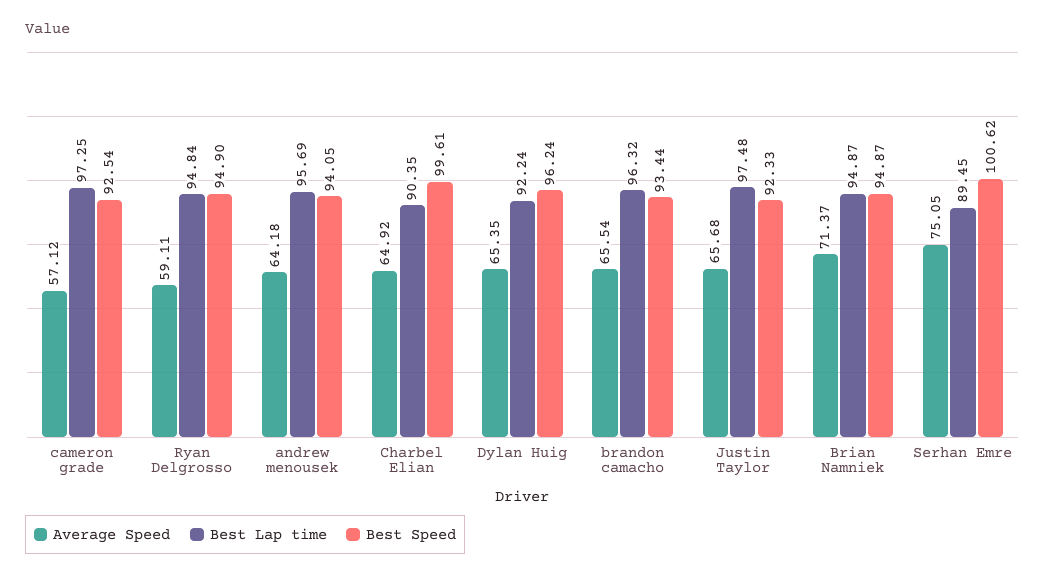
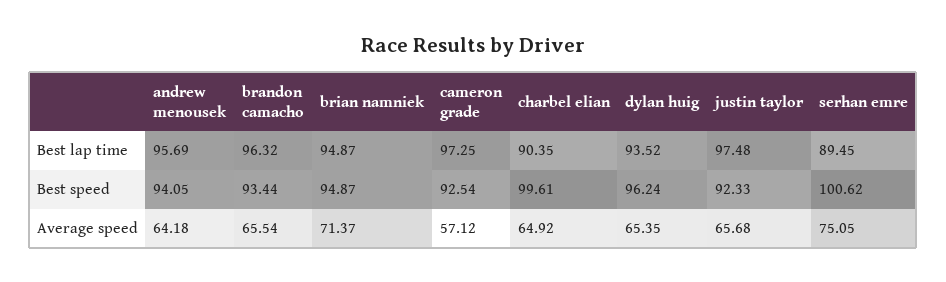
Average Speed, Ryan Delgrosso: 59.11 -> none
Best Lap time, Ryan Delgrosso: 94.84 -> none
Best Speed, Ryan Delgrosso: 94.9 -> none
Best Lap time, Dylan Huig: 92.24 -> 93.52

